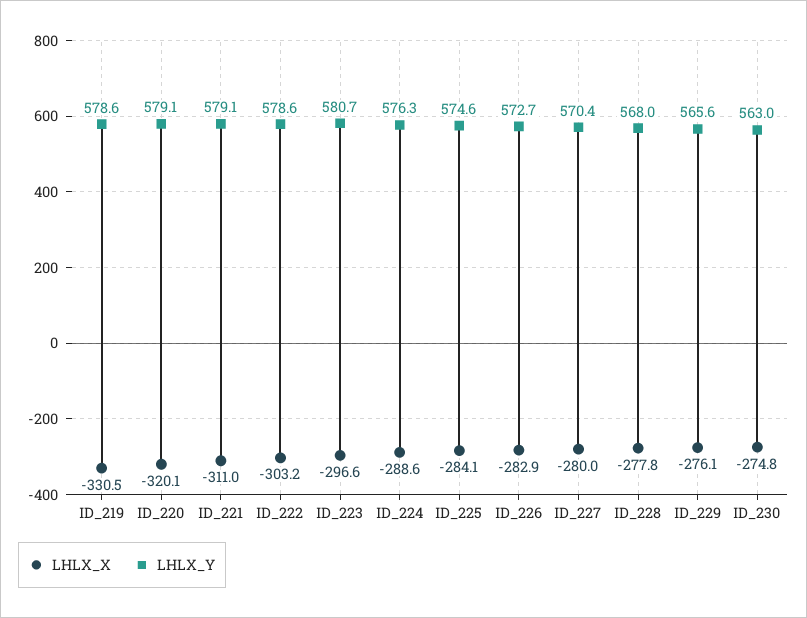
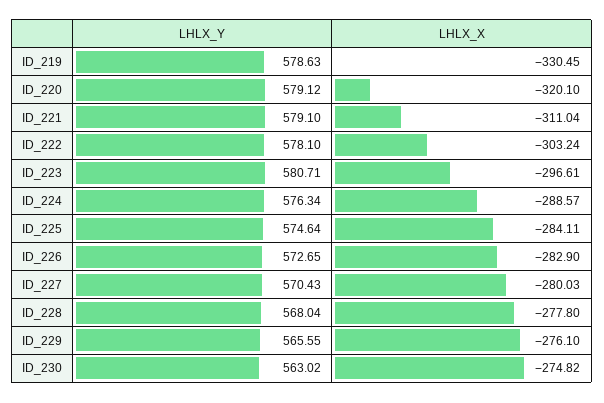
LHLX_Y, ID_222: 578.6 -> 578.1

